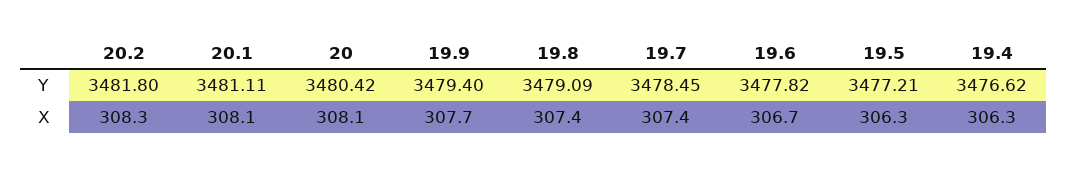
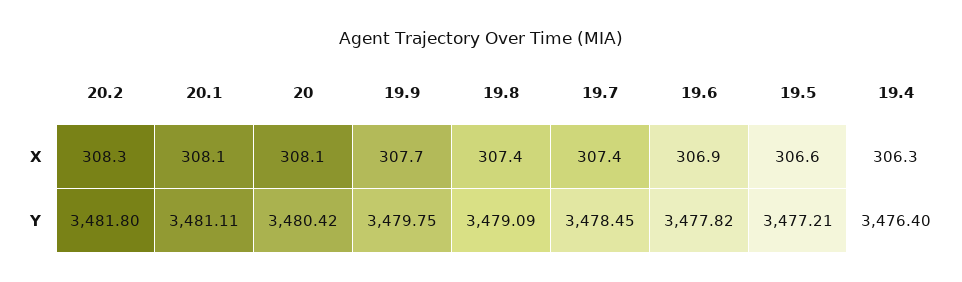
19.9, Y: 3479.4 -> 3479.75
19.4, Y: 3476.62 -> 3476.4
19.6, X: 306.7 -> 306.9
19.5, X: 306.3 -> 306.6

